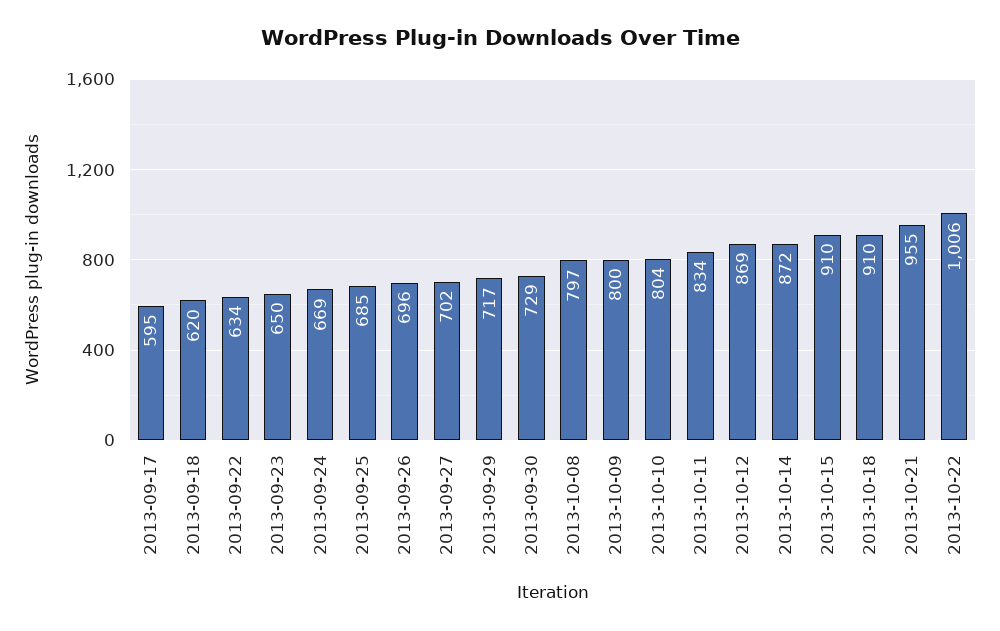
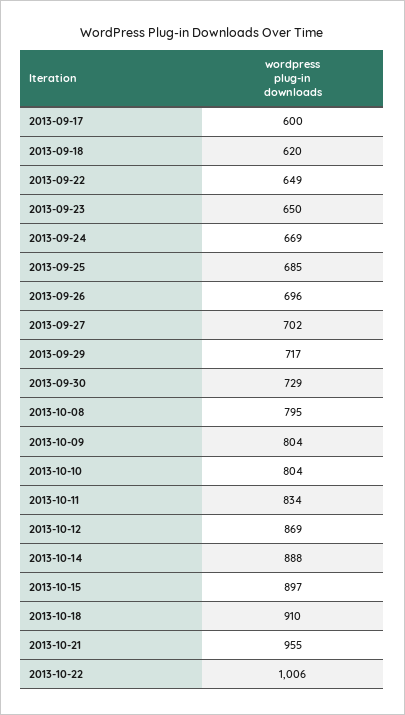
2013-09-17: 595 -> 600
2013-09-22: 634 -> 649
2013-10-08: 797 -> 795
2013-10-09: 800 -> 804
2013-10-14: 872 -> 888
2013-10-15: 910 -> 897

